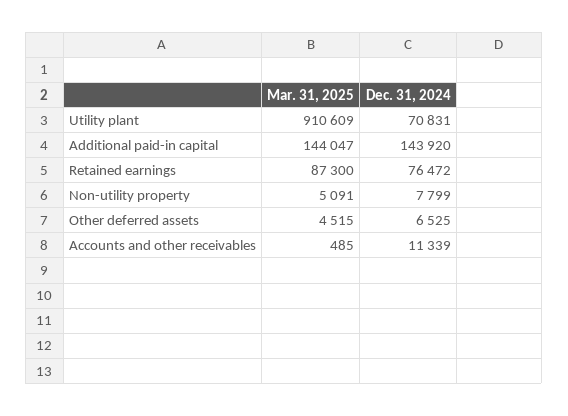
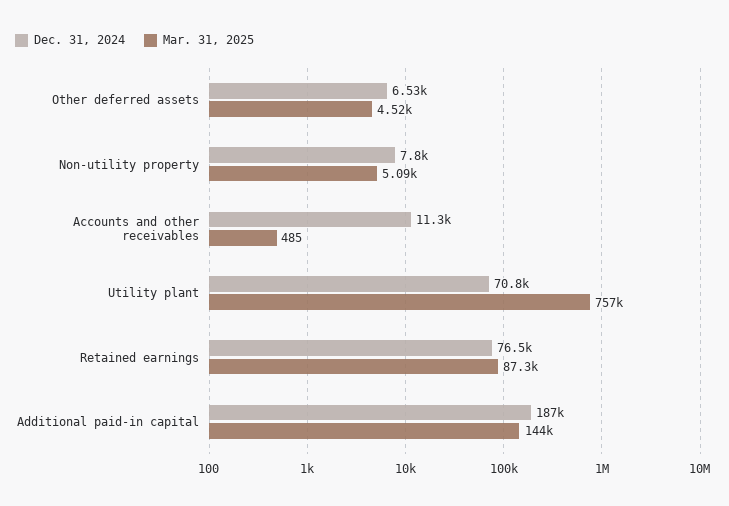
Mar. 31, 2025, Utility plant: 910609 -> 757000
Dec. 31, 2024, Additional paid-in capital: 143920 -> 187000

